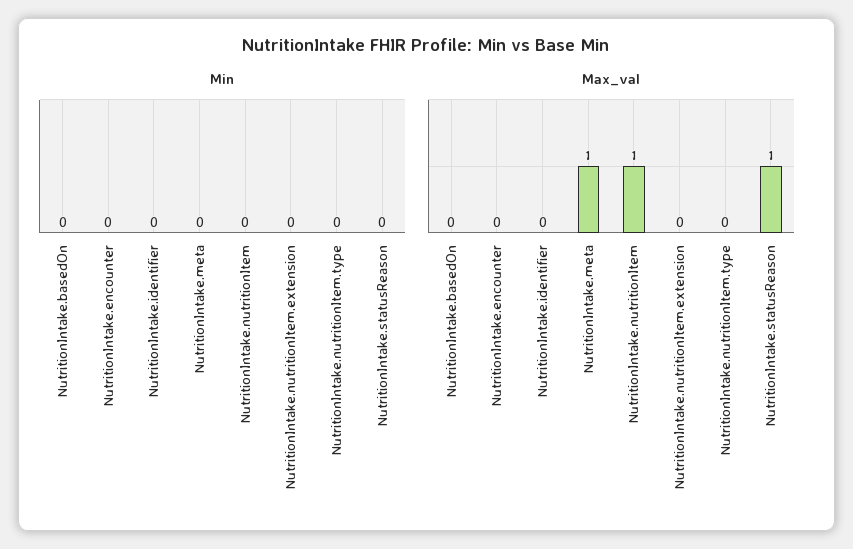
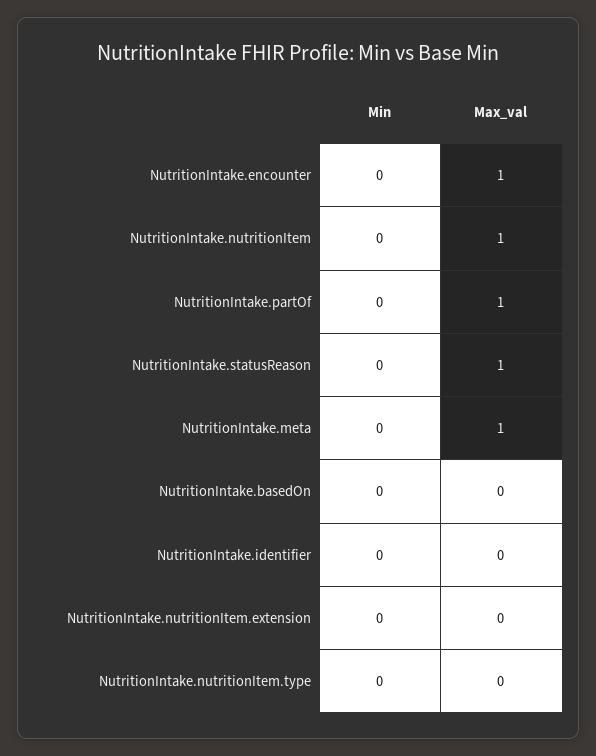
Max_val, NutritionIntake.encounter: 0 -> 1
Min, NutritionIntake.partOf: none -> 0
Max_val, NutritionIntake.partOf: none -> 1

